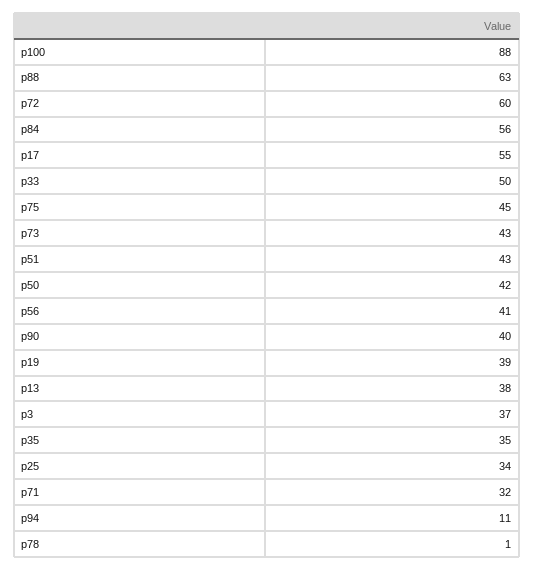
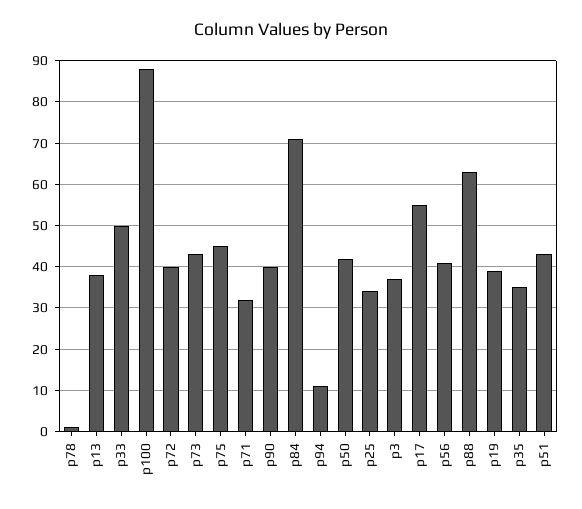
p72: 60 -> 40
p84: 56 -> 70

